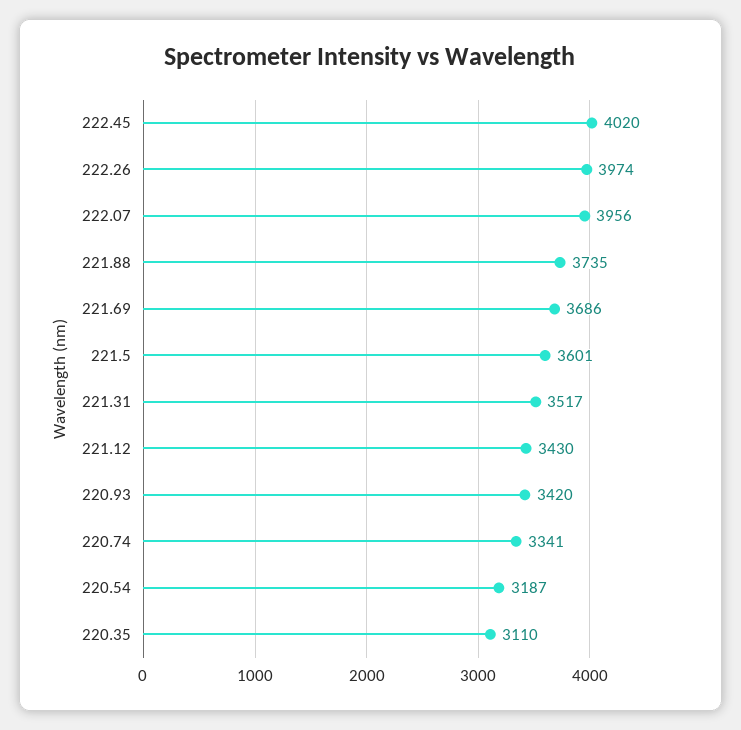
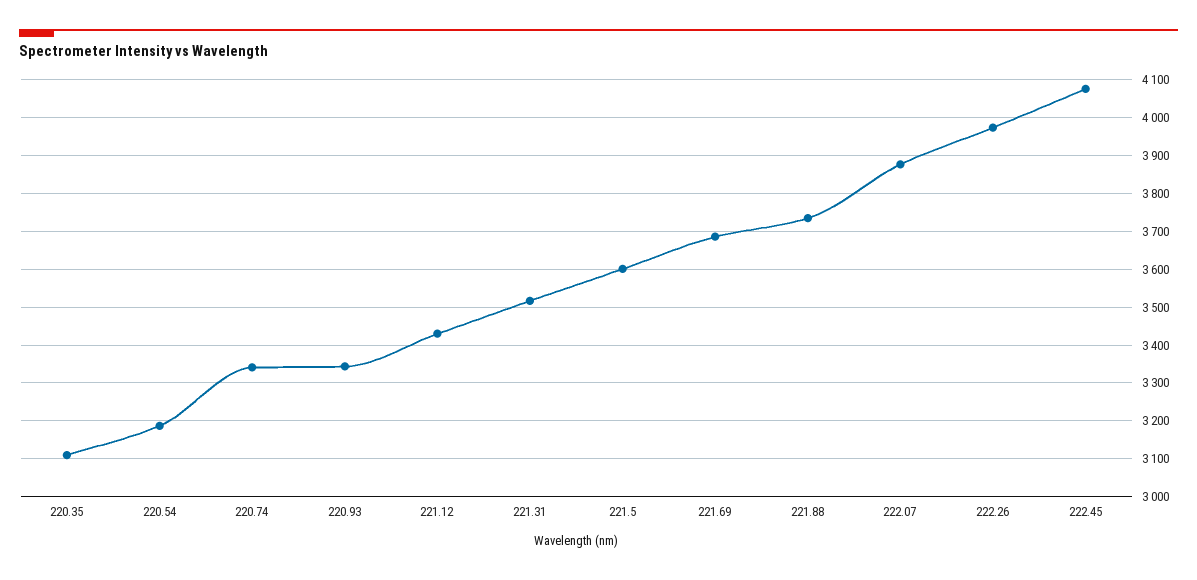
222.45: 4020 -> 4080
222.07: 3956 -> 3880
220.93: 3420 -> 3340

